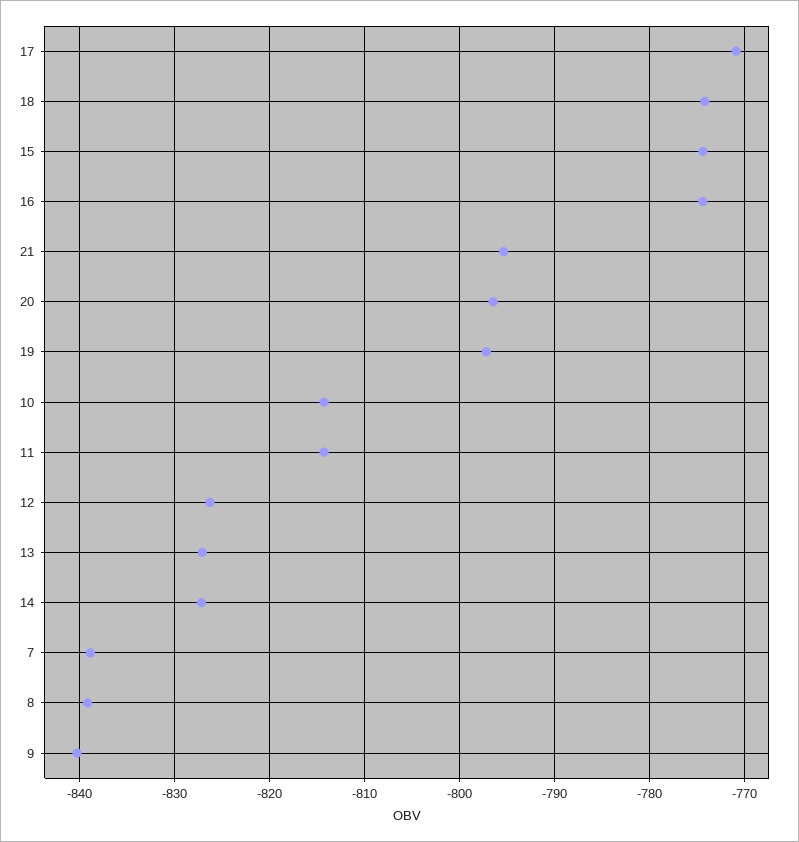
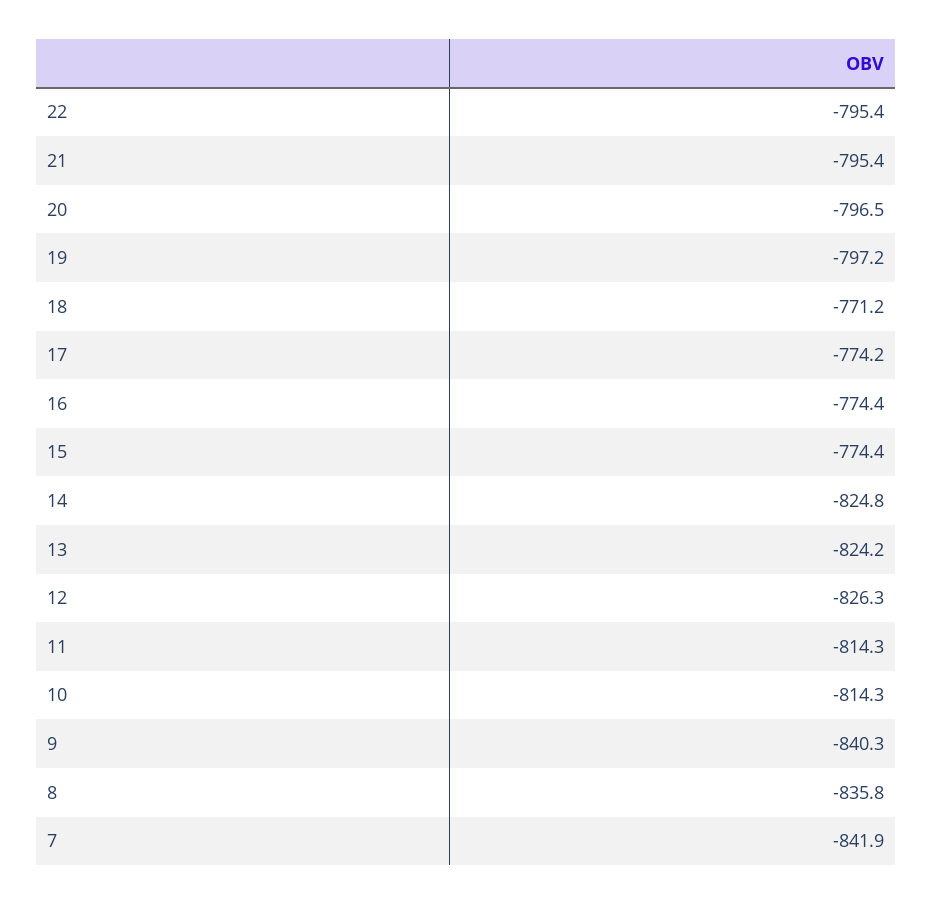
17: -771 -> -774.2
18: -774 -> -771.2
13: -827 -> -824.2
14: -827 -> -824.8
7: -839 -> -841.9
8: -839 -> -835.8
22: none -> -795.4

